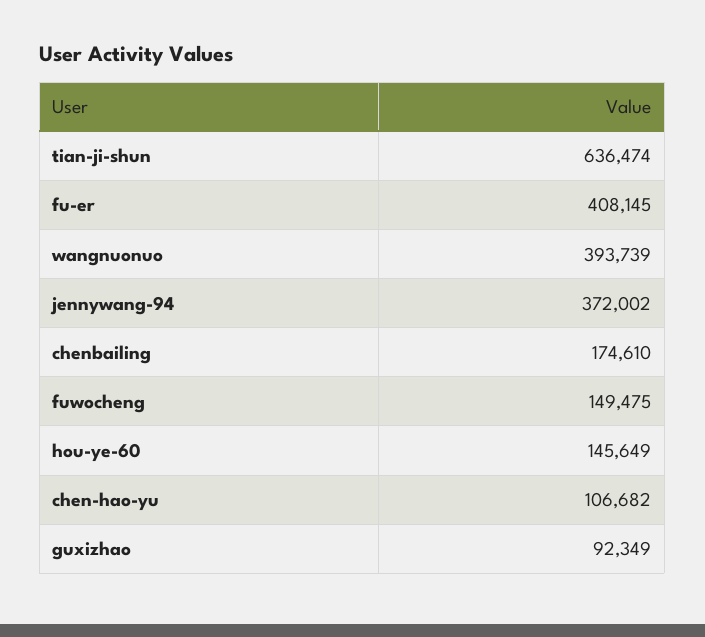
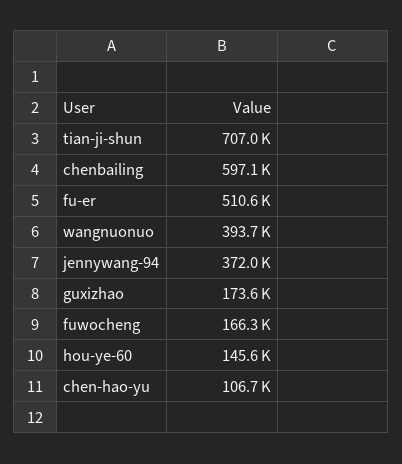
tian-ji-shun: 636474 -> 707000
fu-er: 408145 -> 510600
chenbailing: 174610 -> 597100
fuwocheng: 149475 -> 166300
guxizhao: 92349 -> 173600

